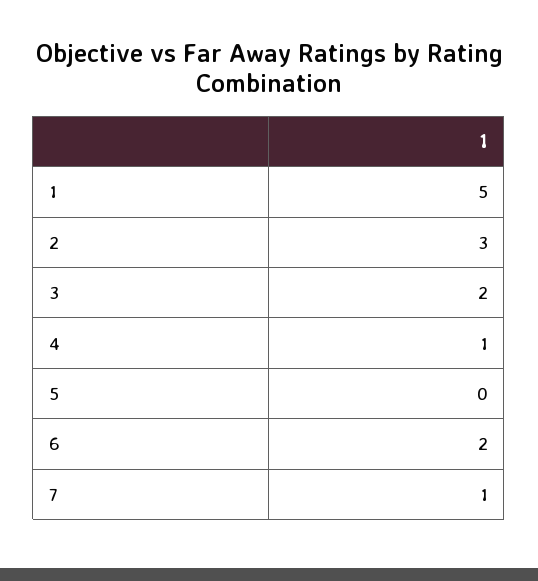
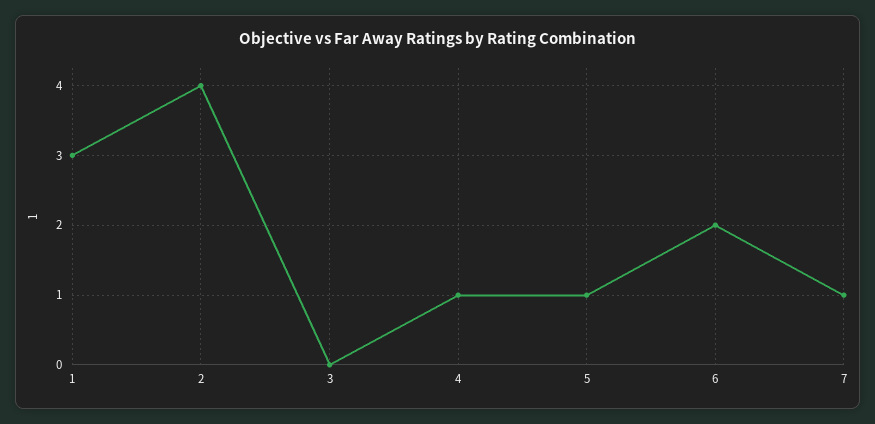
1: 5 -> 3
2: 3 -> 4
3: 2 -> 0
5: 0 -> 1

